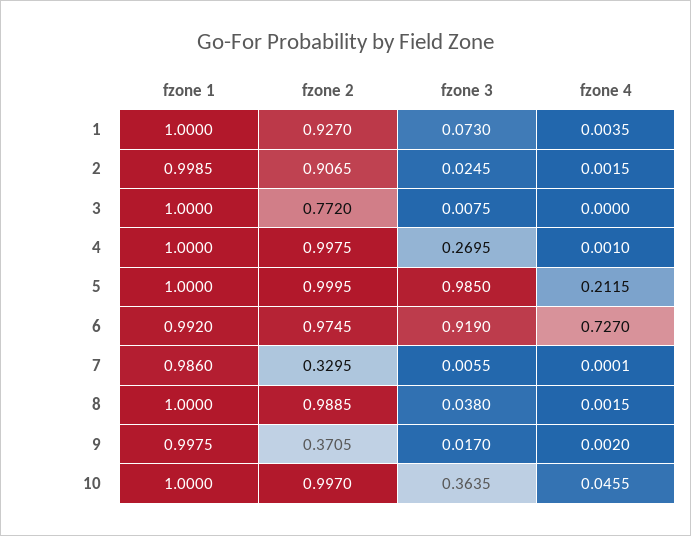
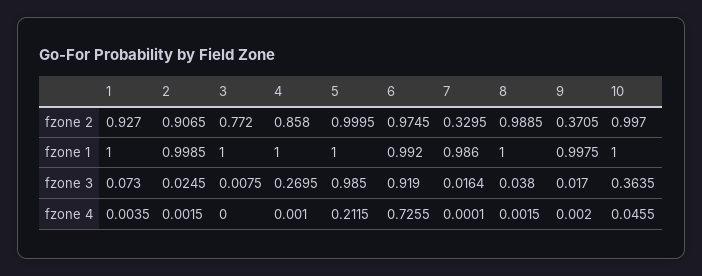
fzone 2, 4: 0.9975 -> 0.858
fzone 4, 6: 0.727 -> 0.7255
fzone 3, 7: 0.0055 -> 0.0164

